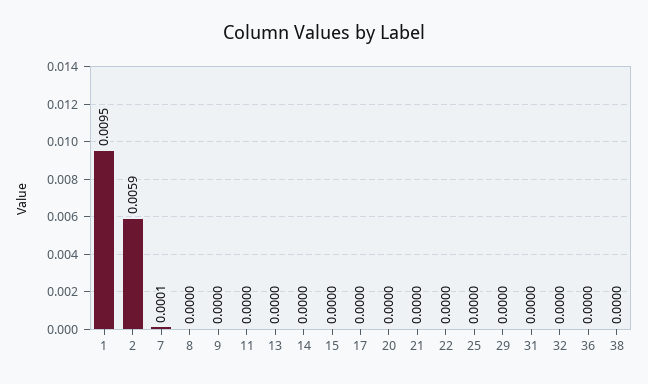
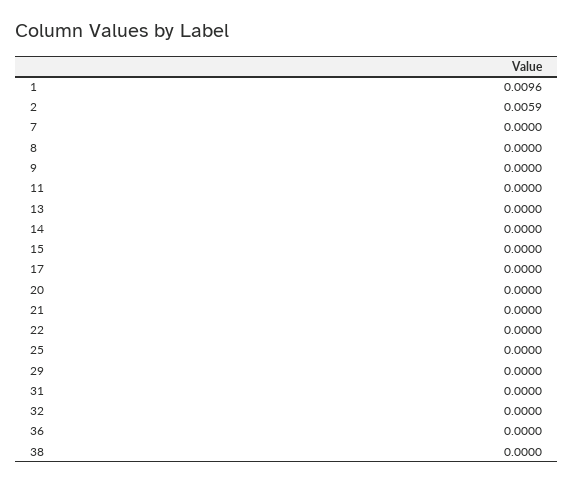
1: 0.0095 -> 0.0096
7: 0.0001 -> 0

